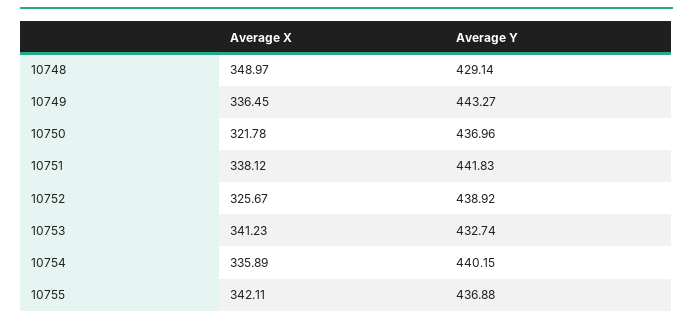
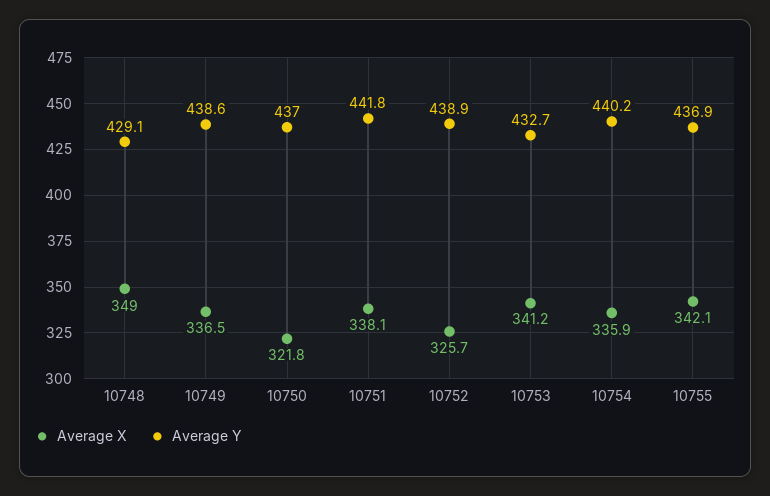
Average Y, 10749: 443.27 -> 438.6

